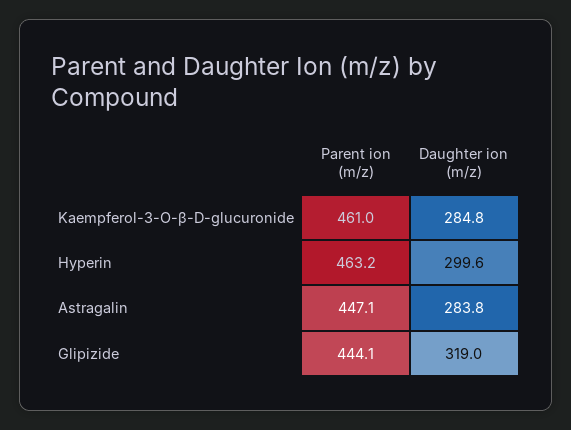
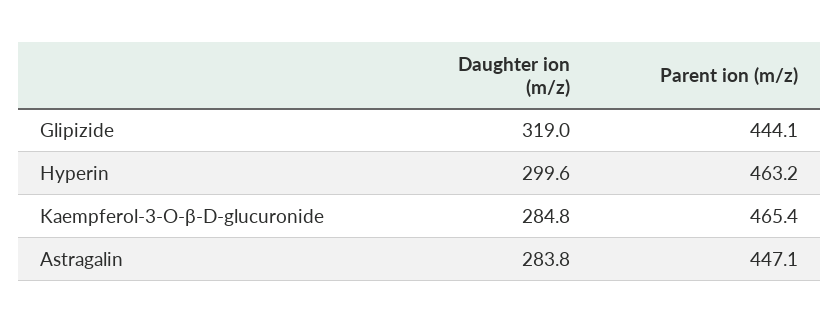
Parent ion (m/z), Kaempferol-3-O-β-D-glucuronide: 461 -> 465.4

